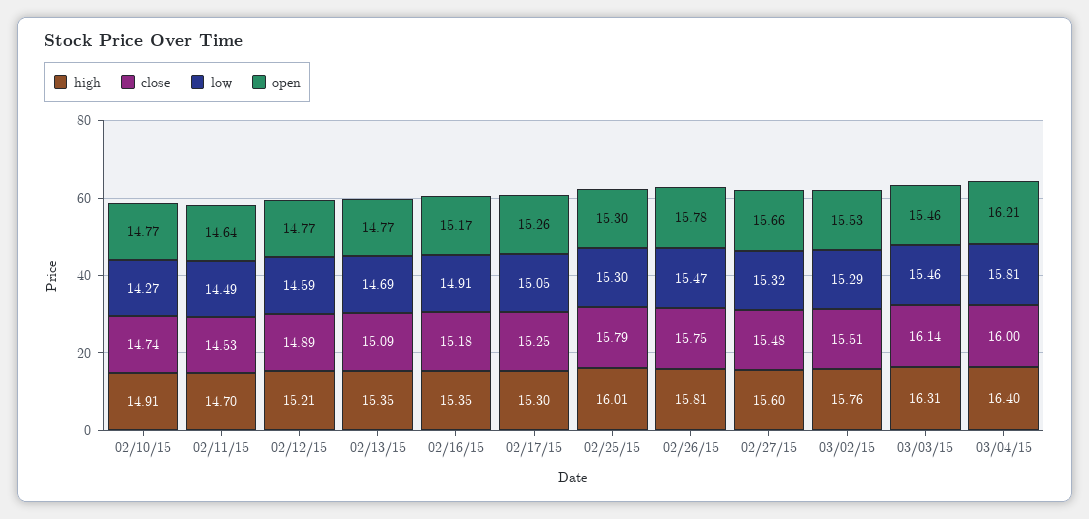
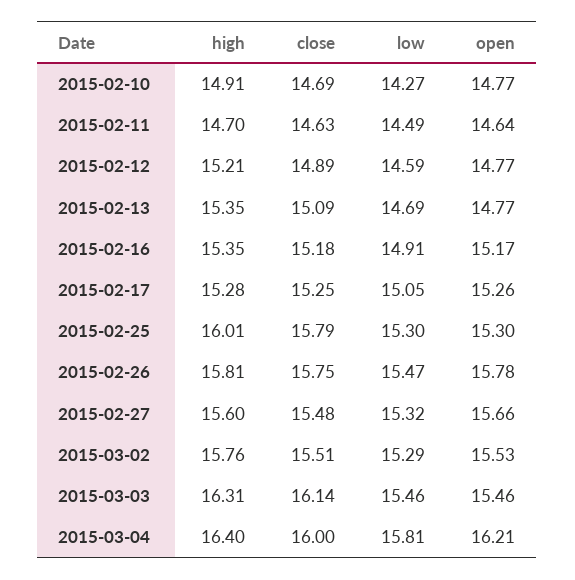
close, 02/10/15: 14.74 -> 14.69
close, 02/11/15: 14.53 -> 14.63
high, 02/17/15: 15.3 -> 15.28

